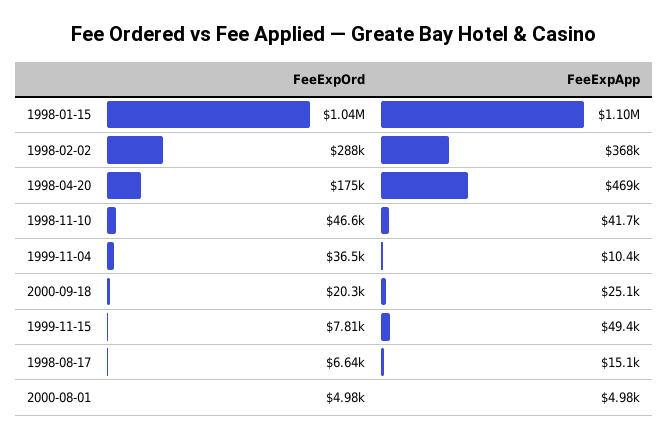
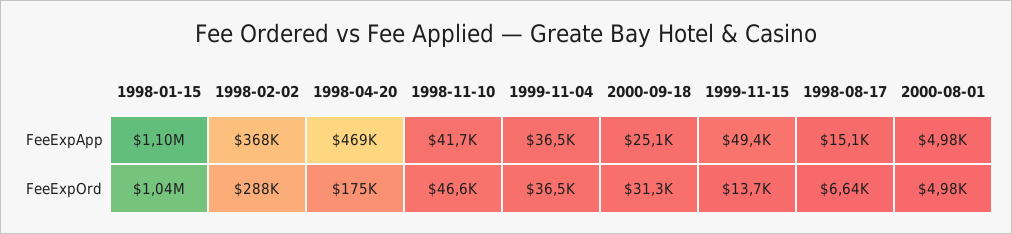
FeeExpApp, 1999-11-04: 10400 -> 36500
FeeExpOrd, 2000-09-18: 20300 -> 31300
FeeExpOrd, 1999-11-15: 7810 -> 13700

